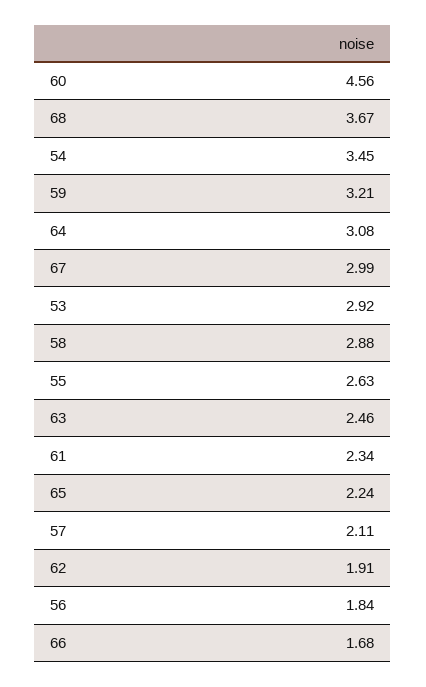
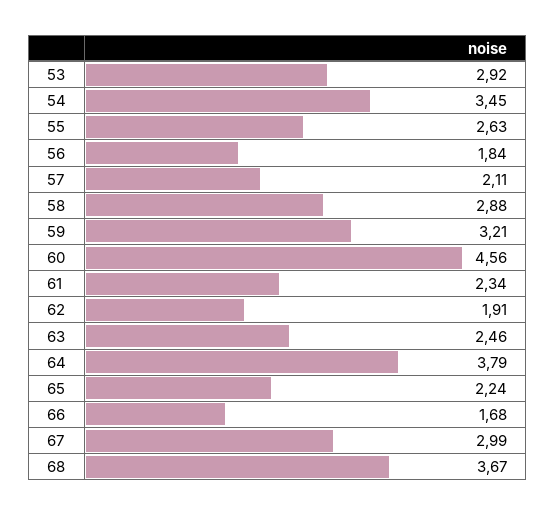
64: 3.08 -> 3.79

